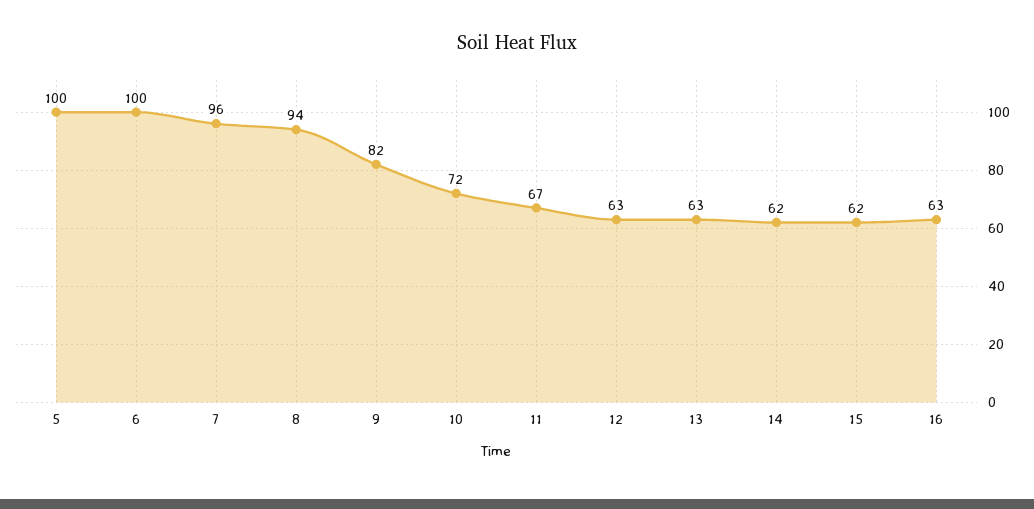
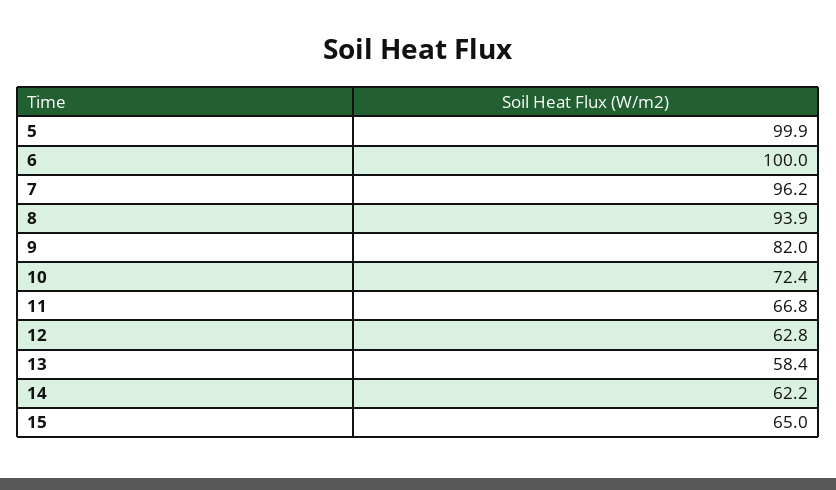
13: 63 -> 58.4
15: 62 -> 65
16: 63 -> none

